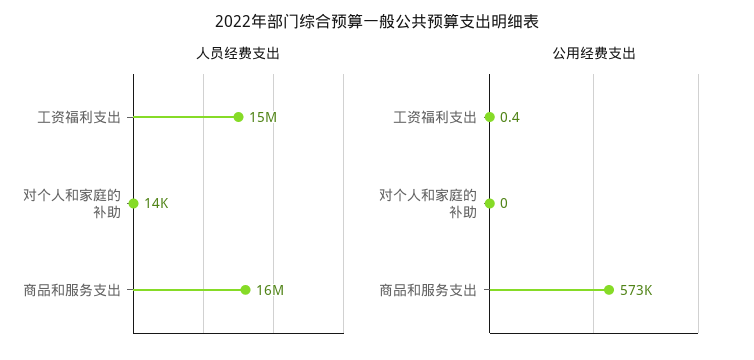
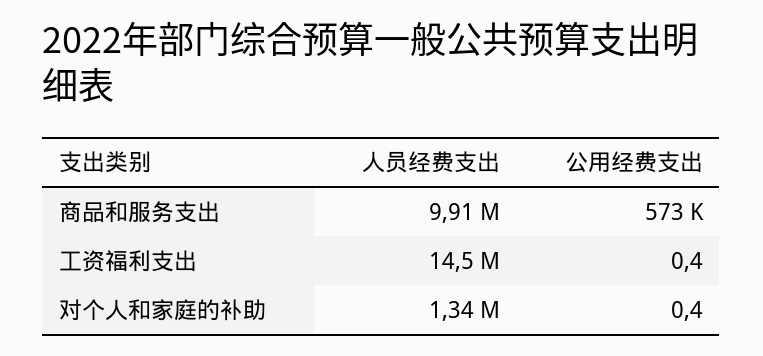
人员经费支出, 对个人和家庭的补助: 14000 -> 1340000
人员经费支出, 商品和服务支出: 16000000 -> 9910000
公用经费支出, 对个人和家庭的补助: 0 -> 0.4

